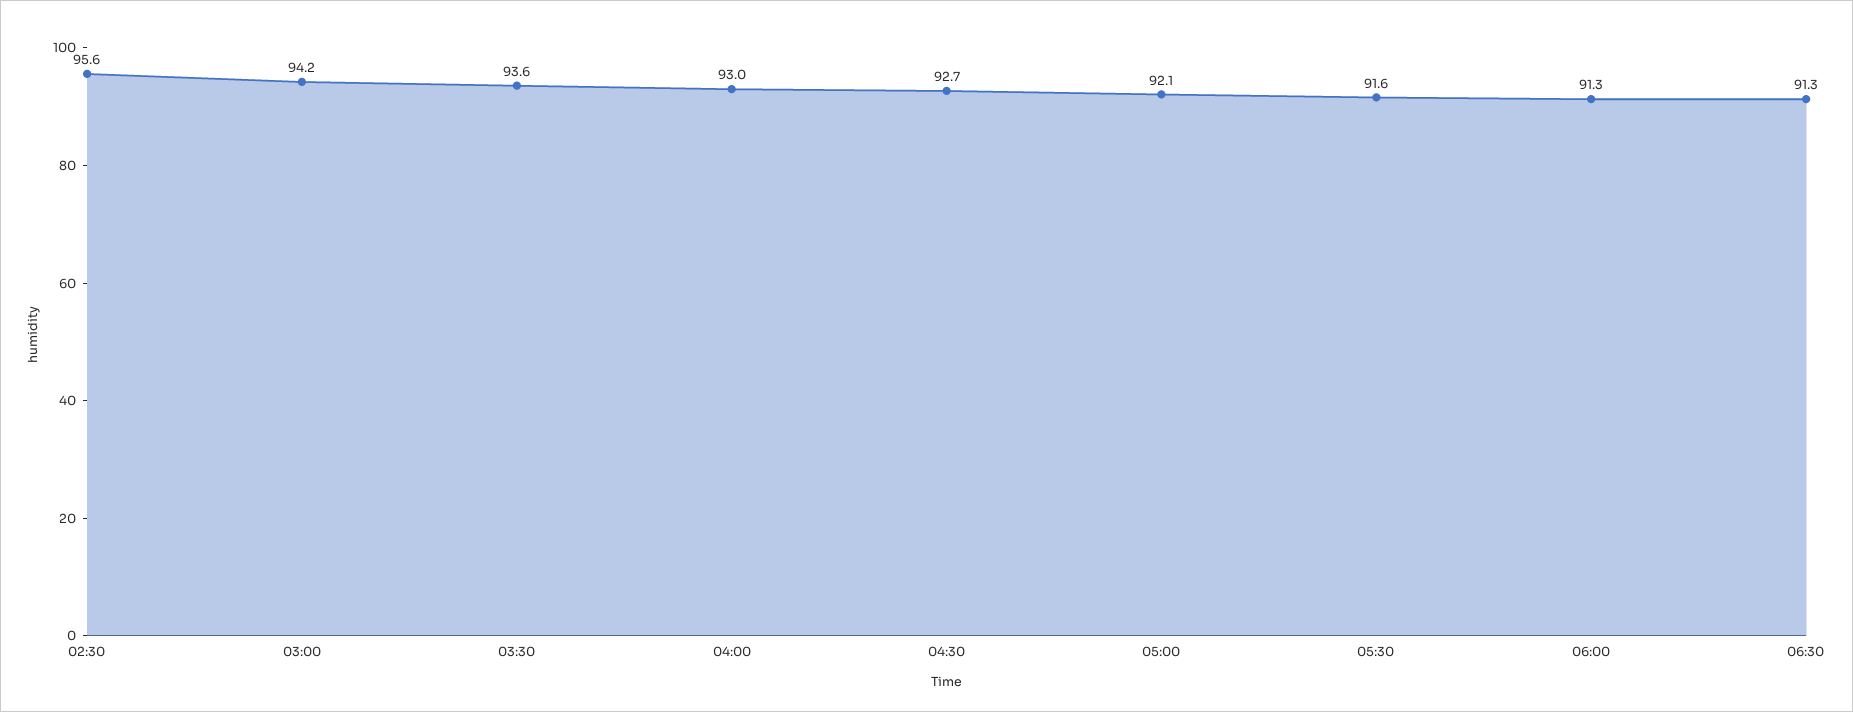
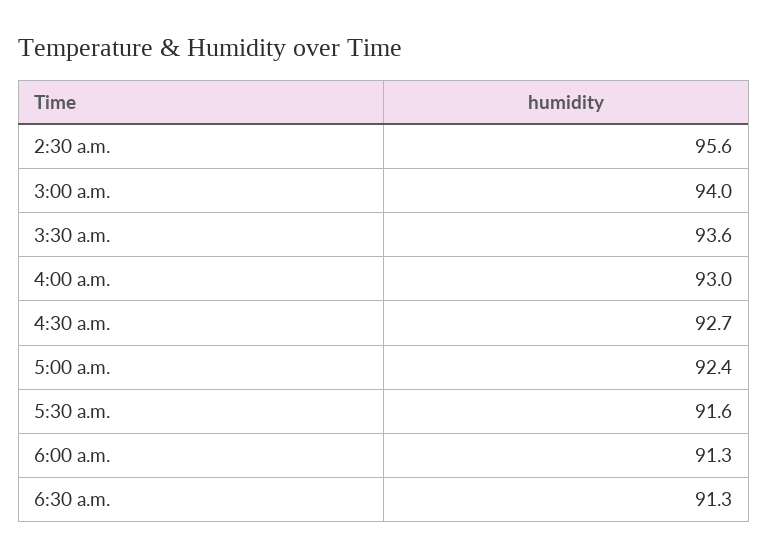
03:00: 94.2 -> 94
05:00: 92.1 -> 92.4

